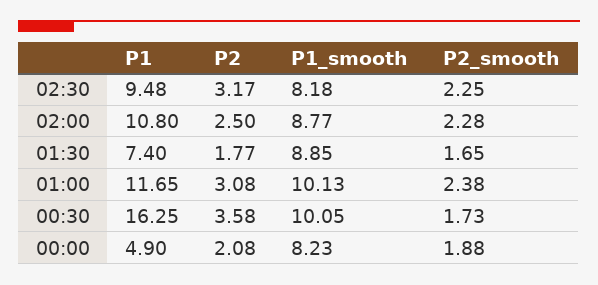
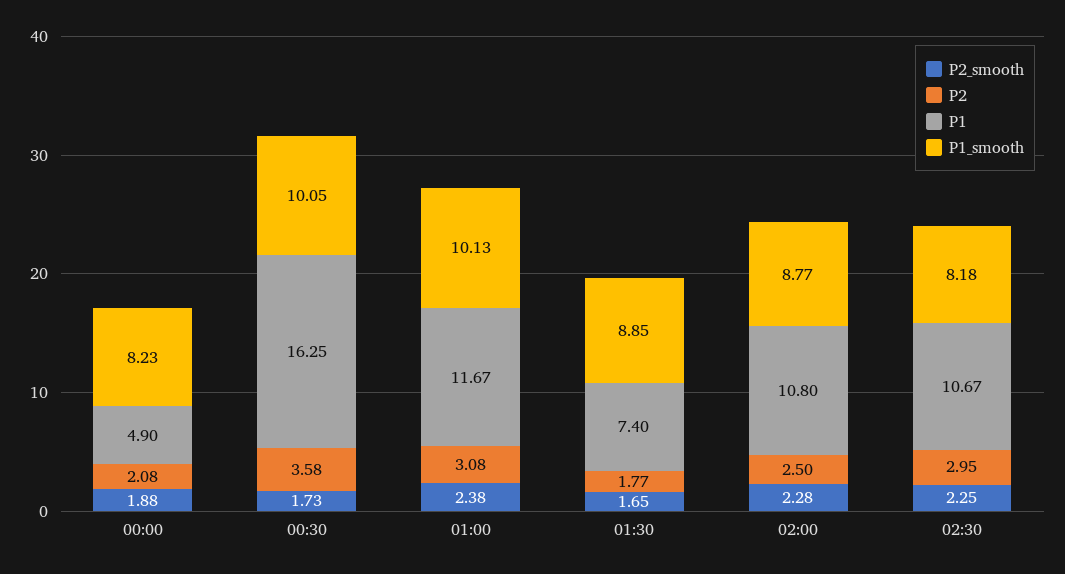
P1, 02:30: 9.48 -> 10.67
P2, 02:30: 3.17 -> 2.95
P1, 01:00: 11.65 -> 11.67

